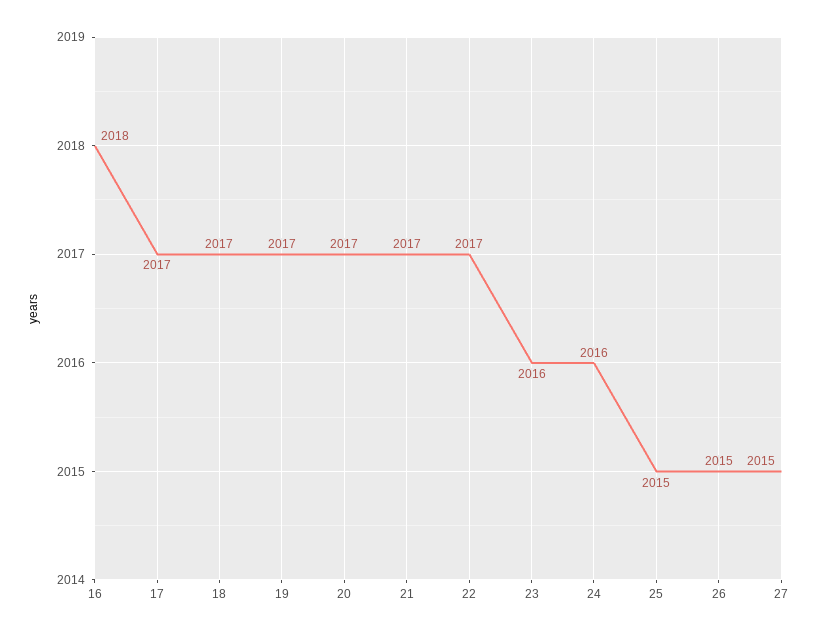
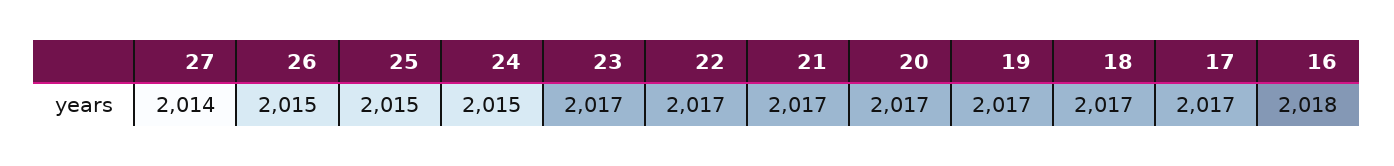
23: 2016 -> 2017
24: 2016 -> 2015
27: 2015 -> 2014

